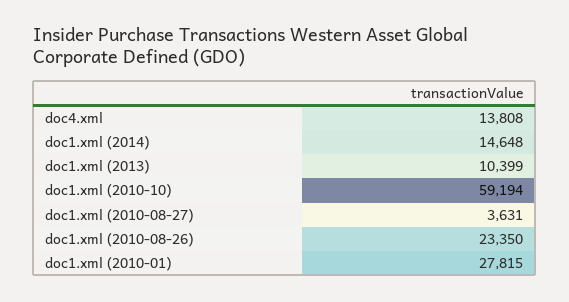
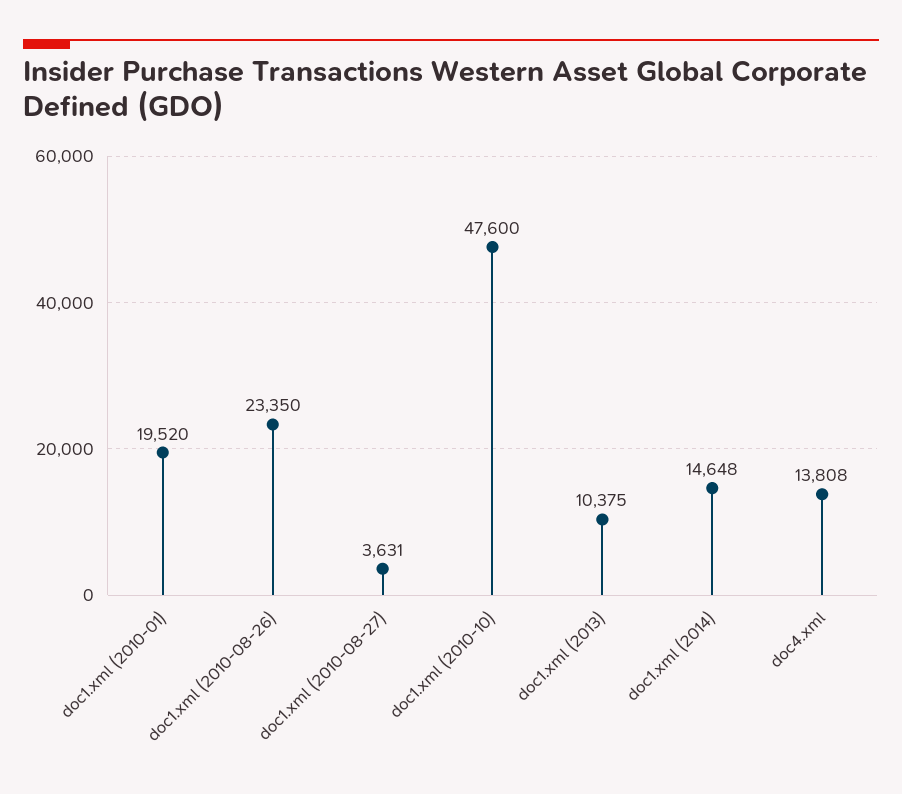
doc1.xml (2013): 10399 -> 10375
doc1.xml (2010-10): 59194 -> 47600
doc1.xml (2010-01): 27815 -> 19520

